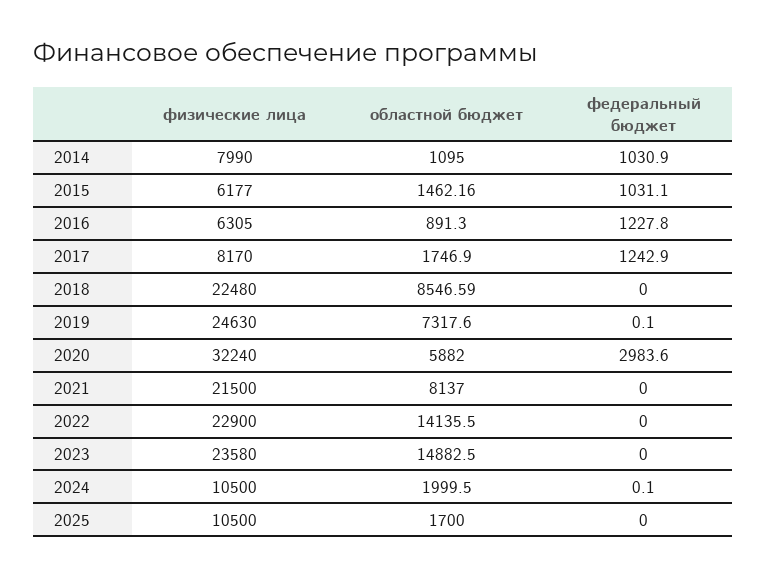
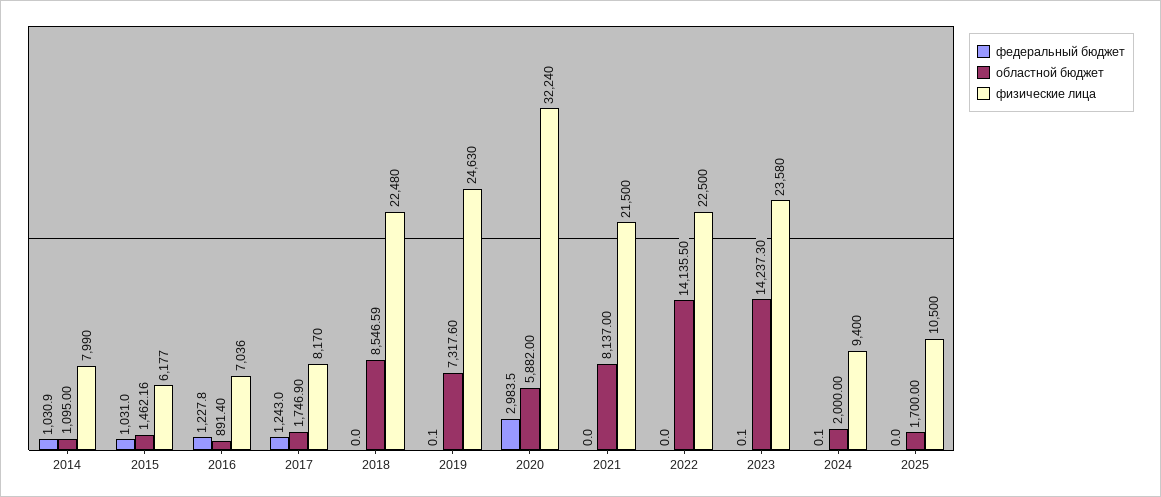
федеральный бюджет, 2015: 1031.1 -> 1031
физические лица, 2016: 6305 -> 7036
областной бюджет, 2016: 891.3 -> 891.4
федеральный бюджет, 2017: 1242.9 -> 1243
федеральный бюджет, 2020: 2983.6 -> 2983.5
физические лица, 2022: 22900 -> 22500
областной бюджет, 2023: 14882.5 -> 14237.3
федеральный бюджет, 2023: 0 -> 0.1
физические лица, 2024: 10500 -> 9400
областной бюджет, 2024: 1999.5 -> 2000

